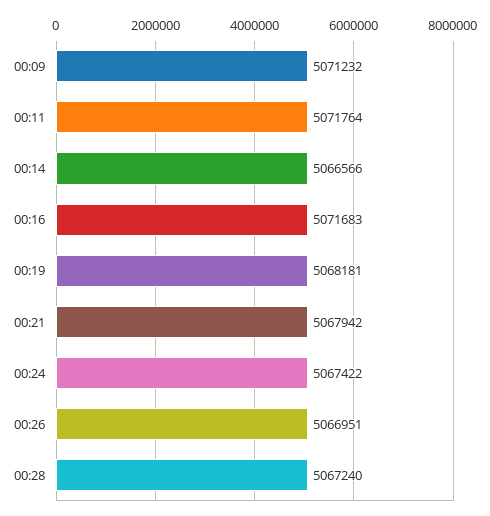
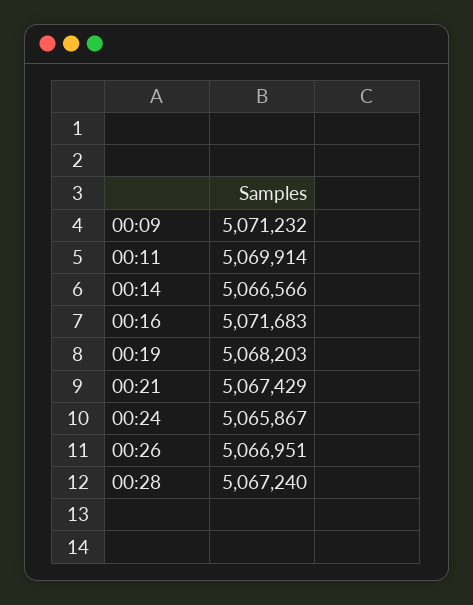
00:11: 5071764 -> 5069914
00:19: 5068181 -> 5068203
00:21: 5067942 -> 5067429
00:24: 5067422 -> 5065867

